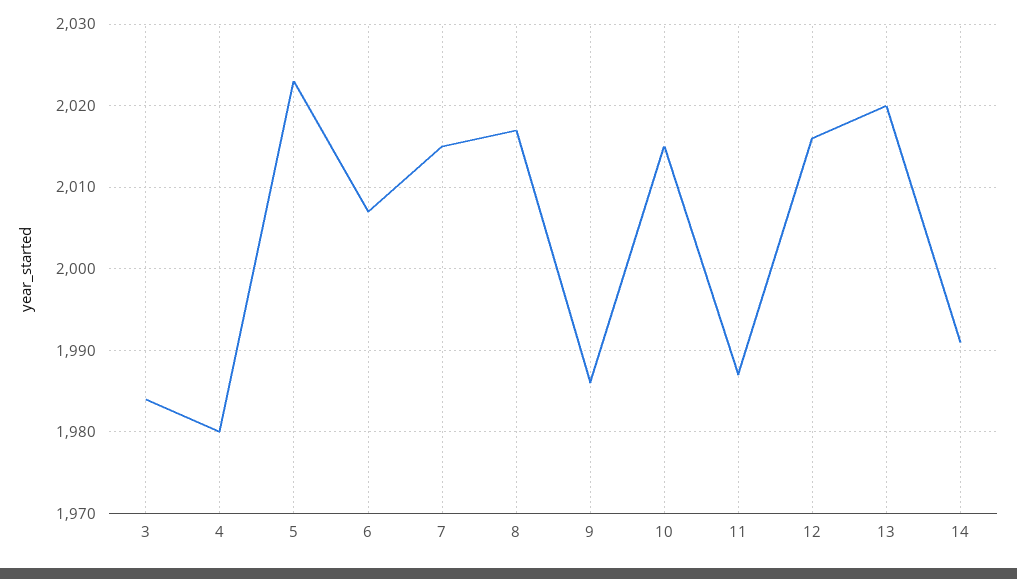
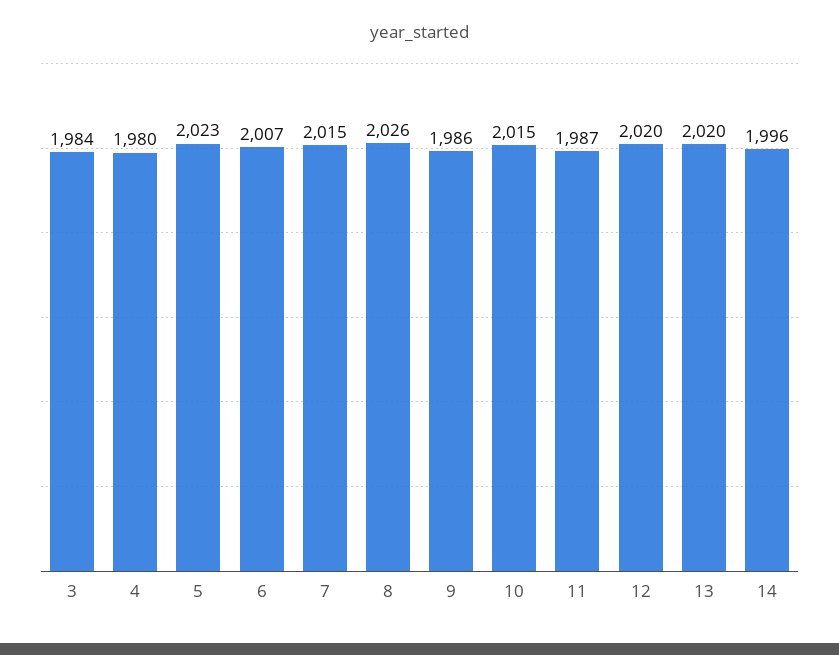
8: 2017 -> 2026
12: 2016 -> 2020
14: 1991 -> 1996

